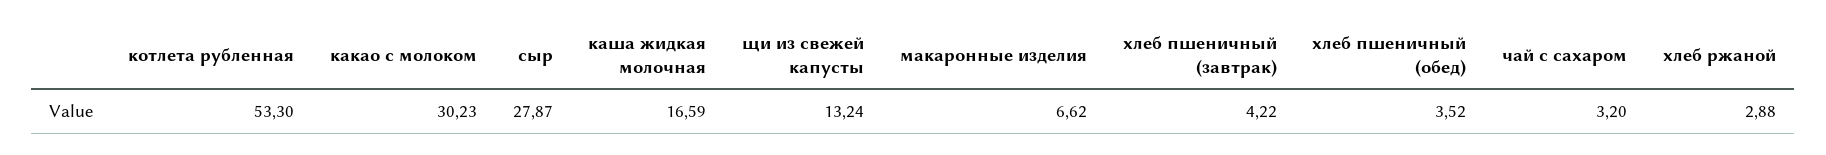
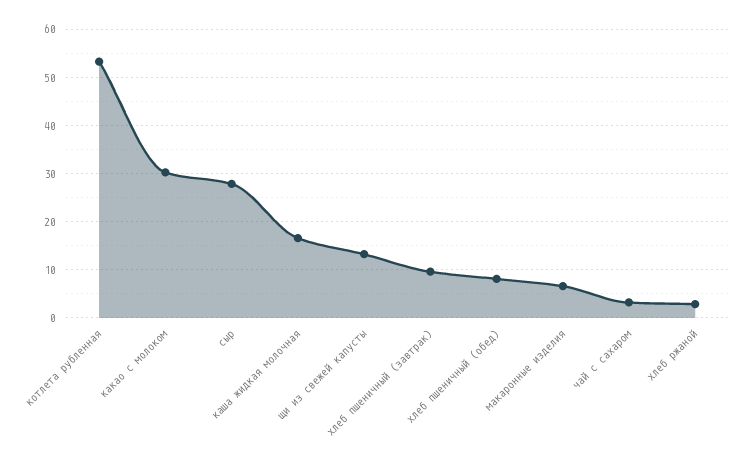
хлеб пшеничный (завтрак): 4.22 -> 10
хлеб пшеничный (обед): 3.52 -> 8

